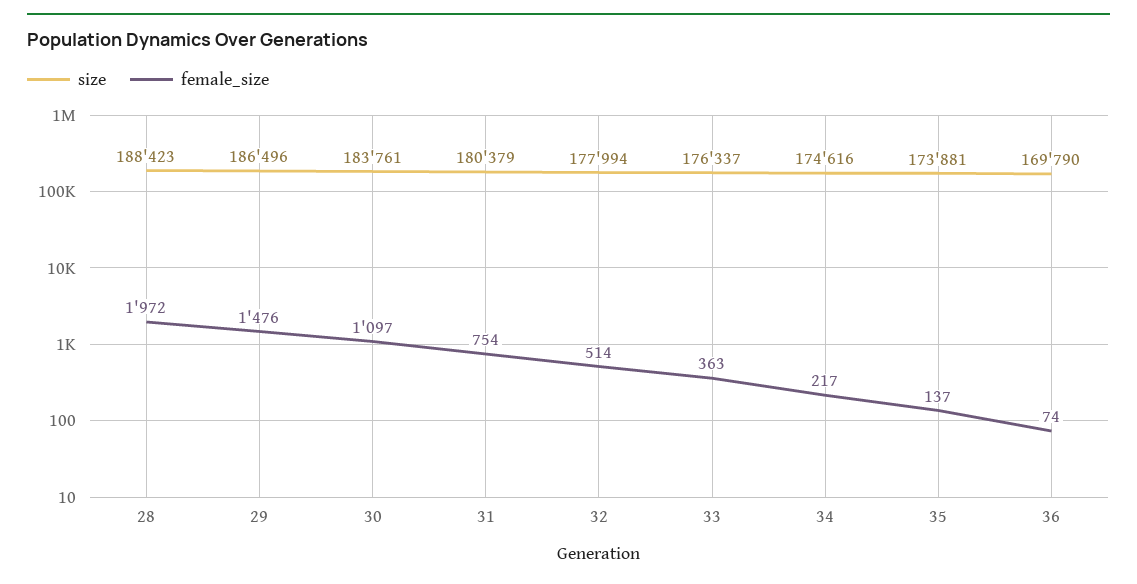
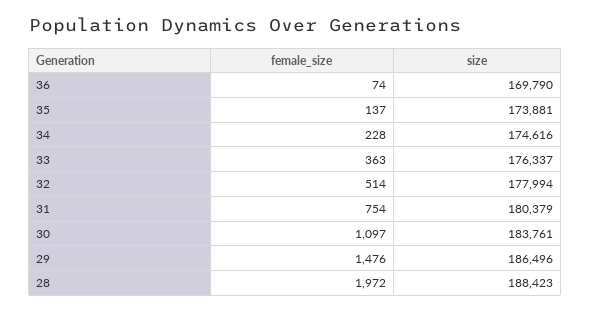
female_size, 34: 217 -> 228

